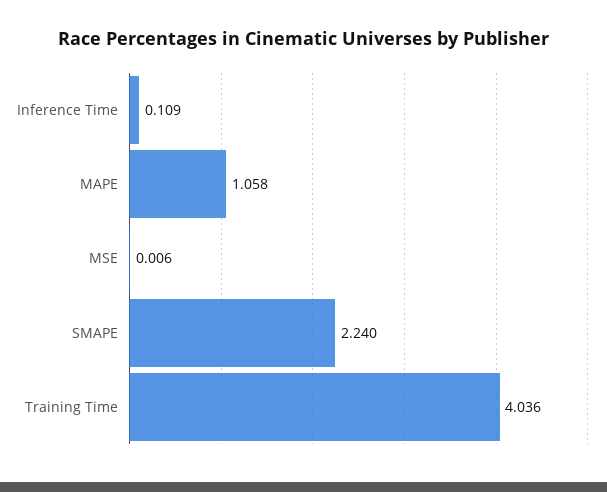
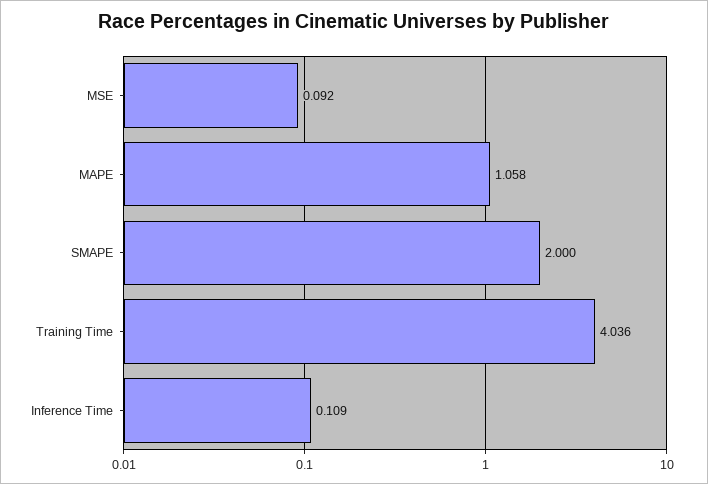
MSE: 0.006 -> 0.092
SMAPE: 2.24 -> 2

